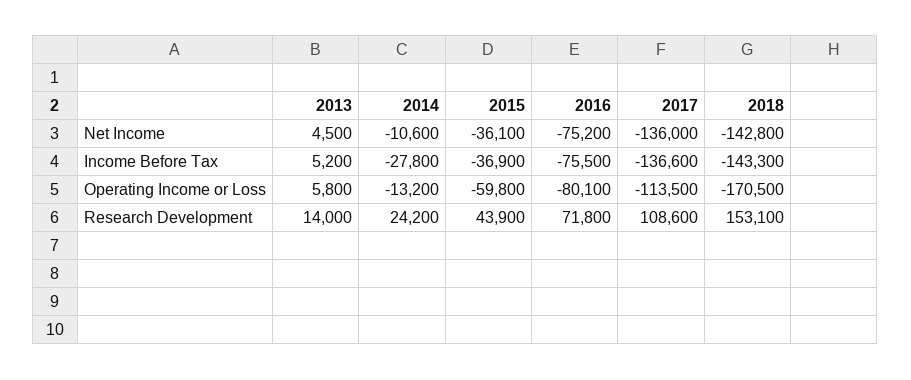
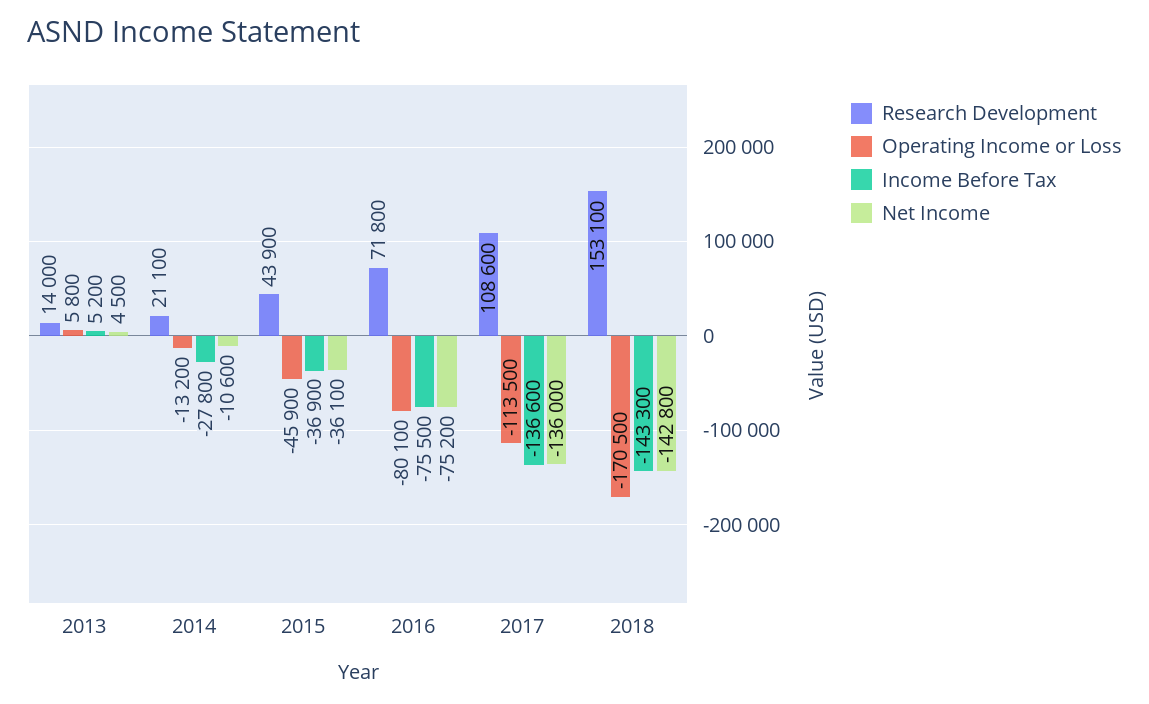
Operating Income or Loss, 2015: -59800 -> -45900
Research Development, 2014: 24200 -> 21100

